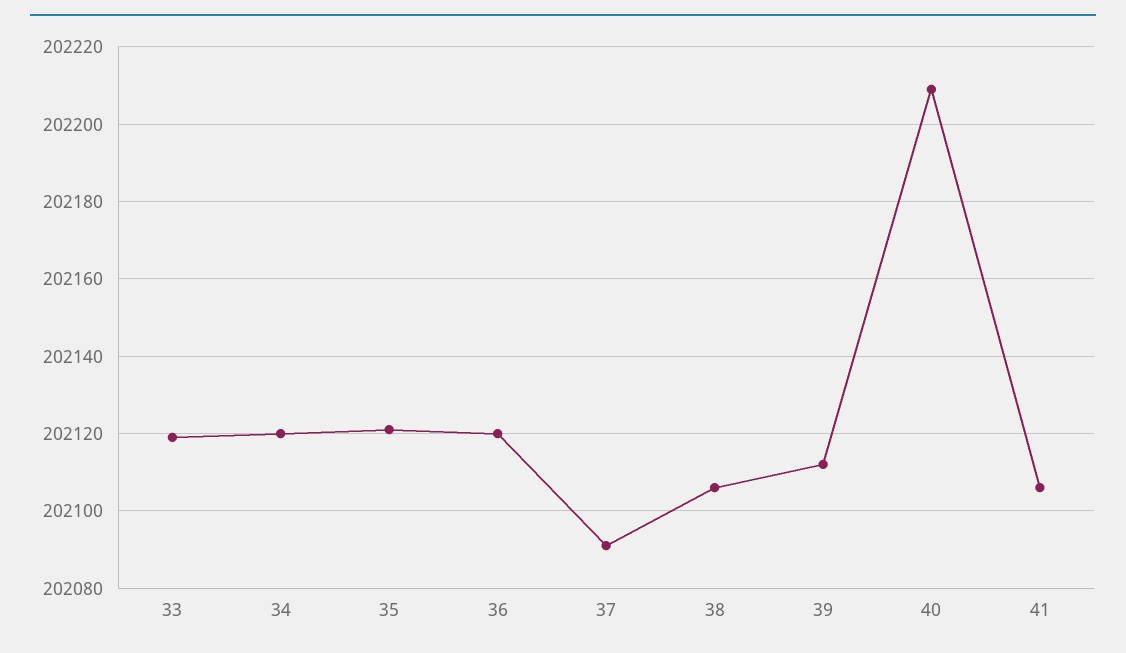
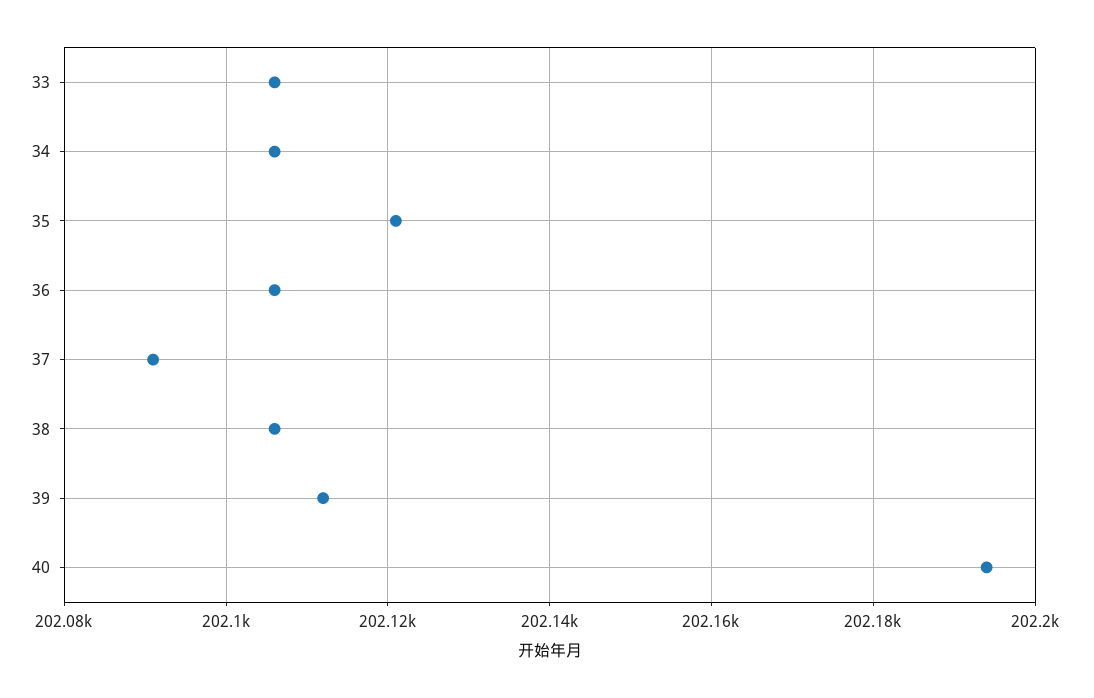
33: 202120 -> 202105
34: 202120 -> 202105
36: 202120 -> 202105
40: 202210 -> 202195
41: 202105 -> none

